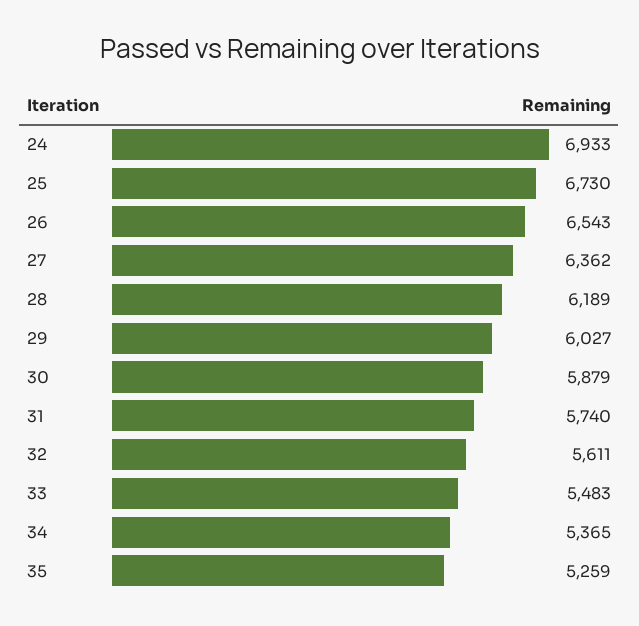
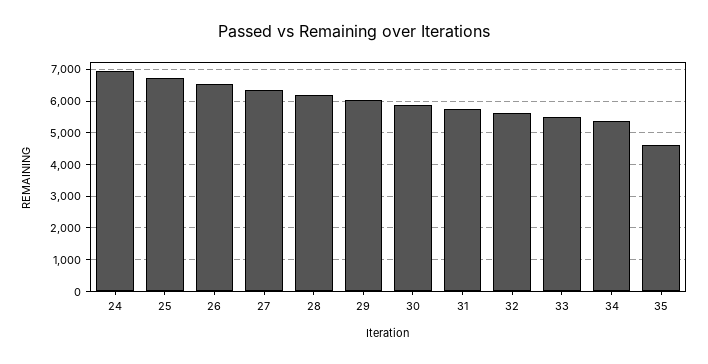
35: 5259 -> 4600

